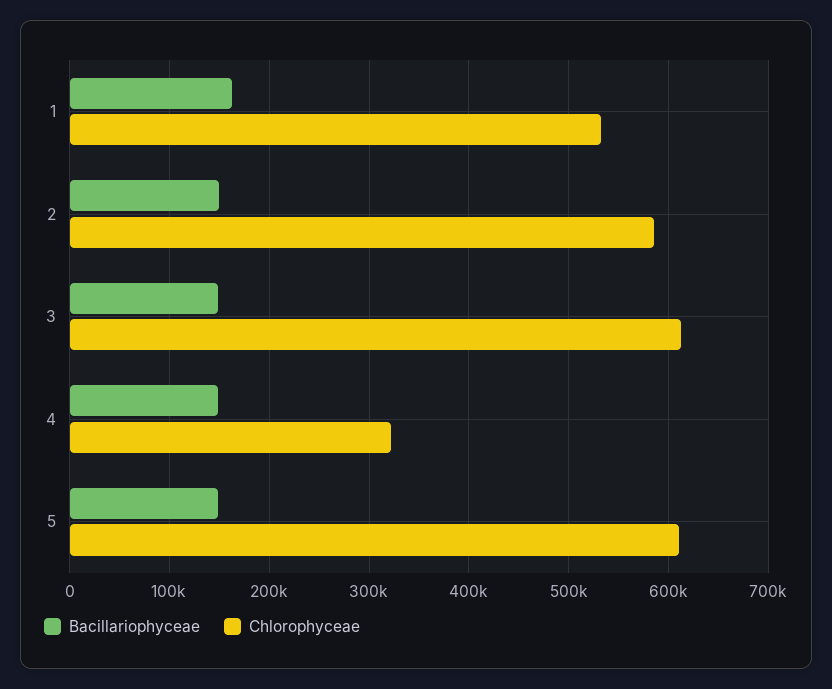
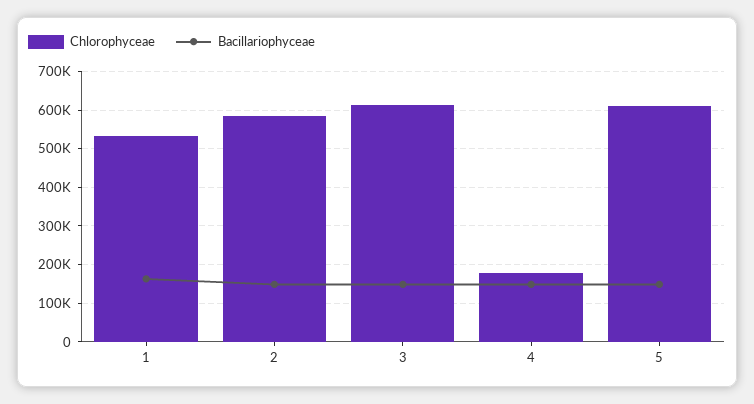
Chlorophyceae, 4: 320000 -> 180000

